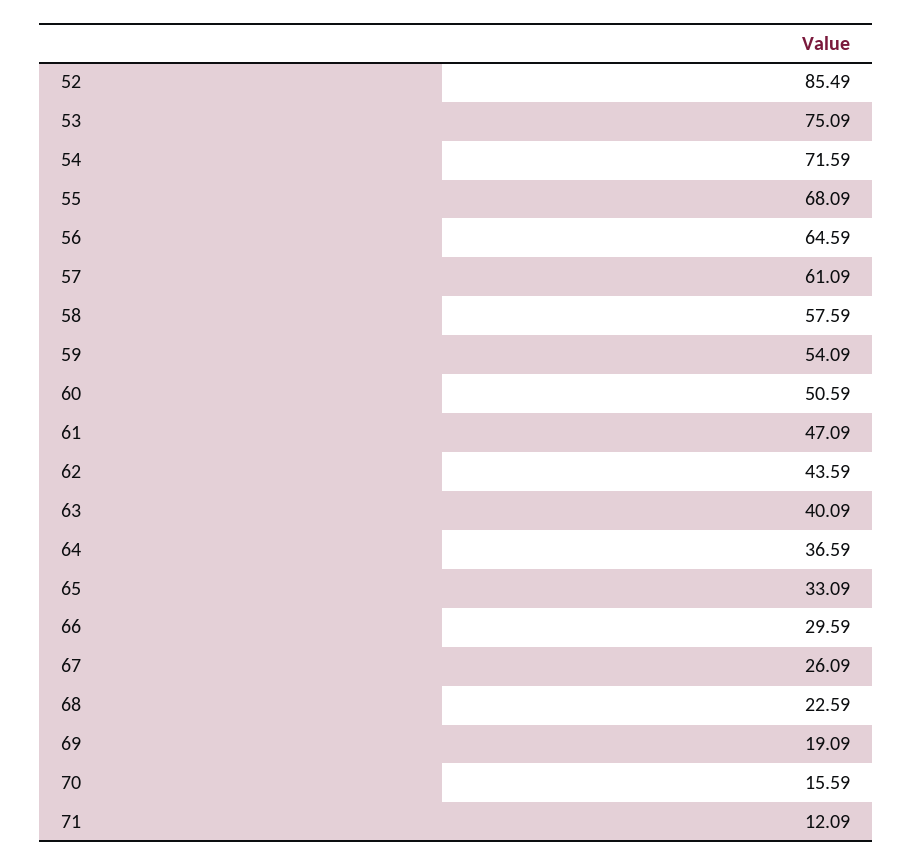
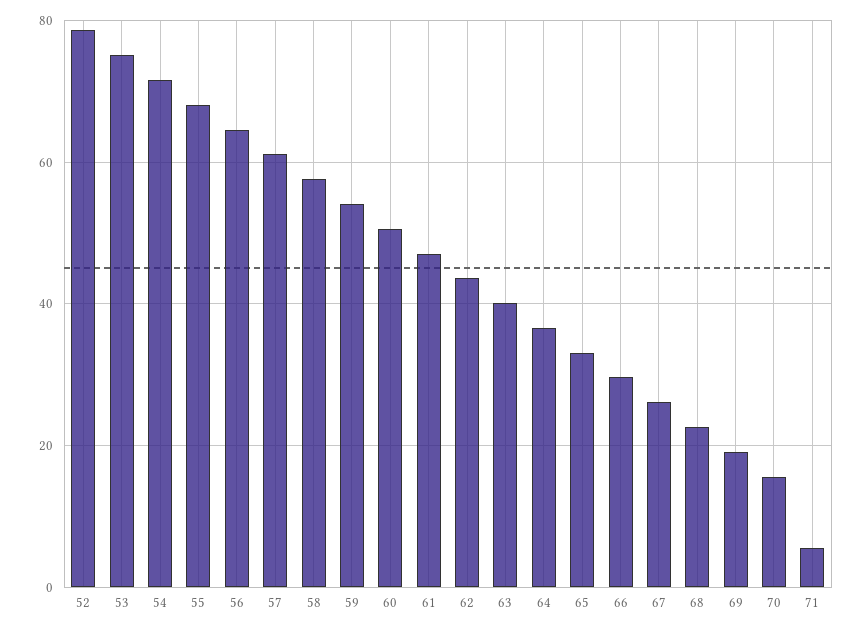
52: 85.49 -> 78
71: 12.09 -> 6

